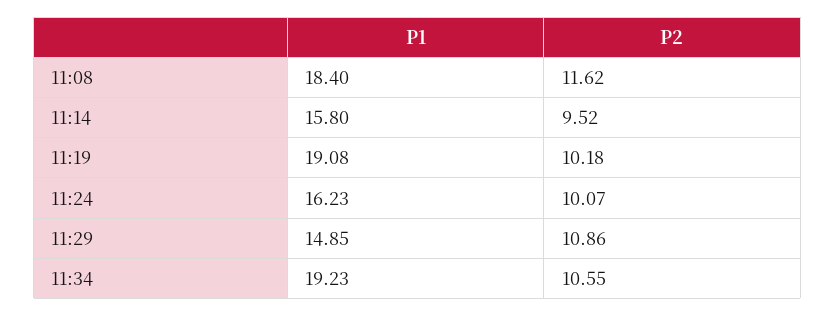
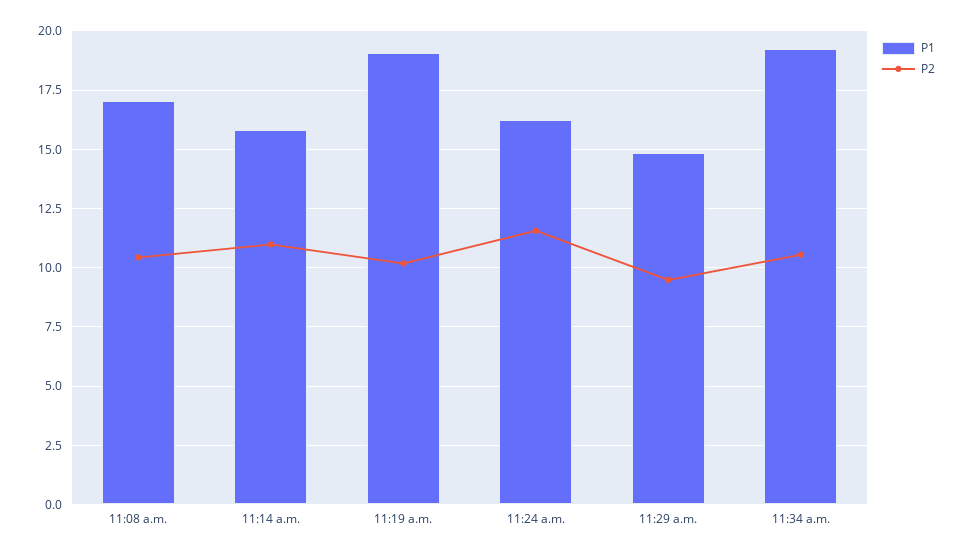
P1, 11:08: 18.4 -> 17
P2, 11:08: 11.62 -> 10.5
P2, 11:14: 9.52 -> 11
P2, 11:24: 10.07 -> 11.5
P2, 11:29: 10.86 -> 9.5

